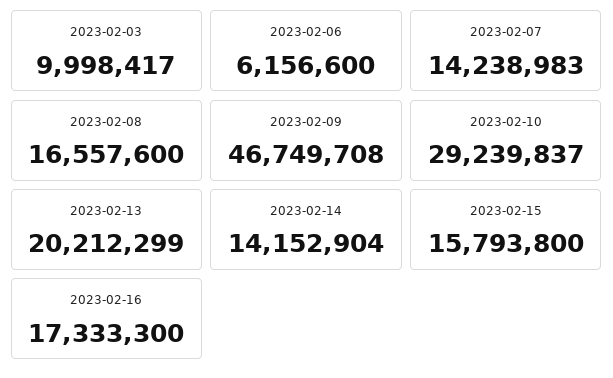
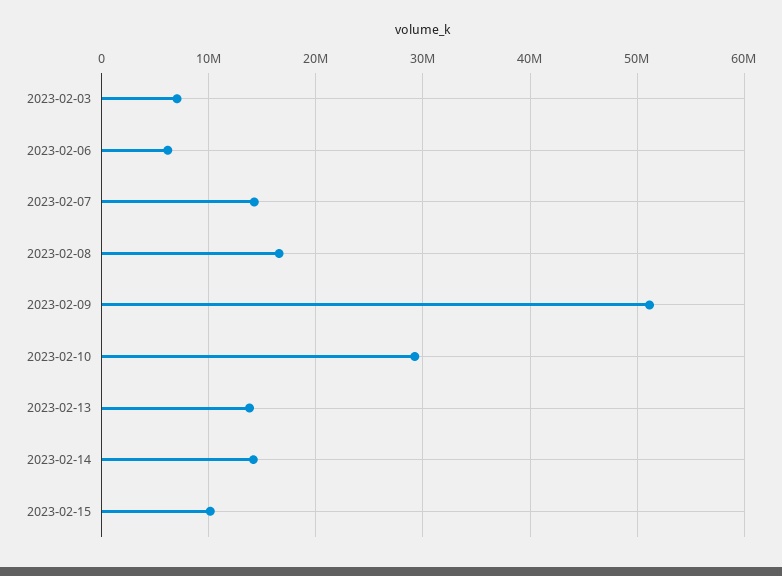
2023-02-03: 9998417 -> 7000000
2023-02-09: 46749708 -> 51000000
2023-02-13: 20212299 -> 14000000
2023-02-15: 15793800 -> 10000000
2023-02-16: 17333300 -> none

